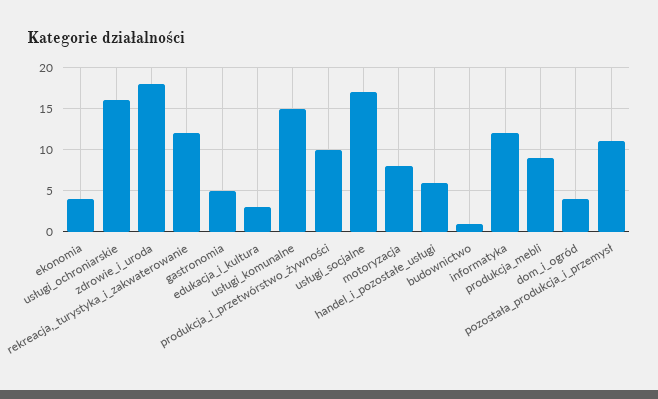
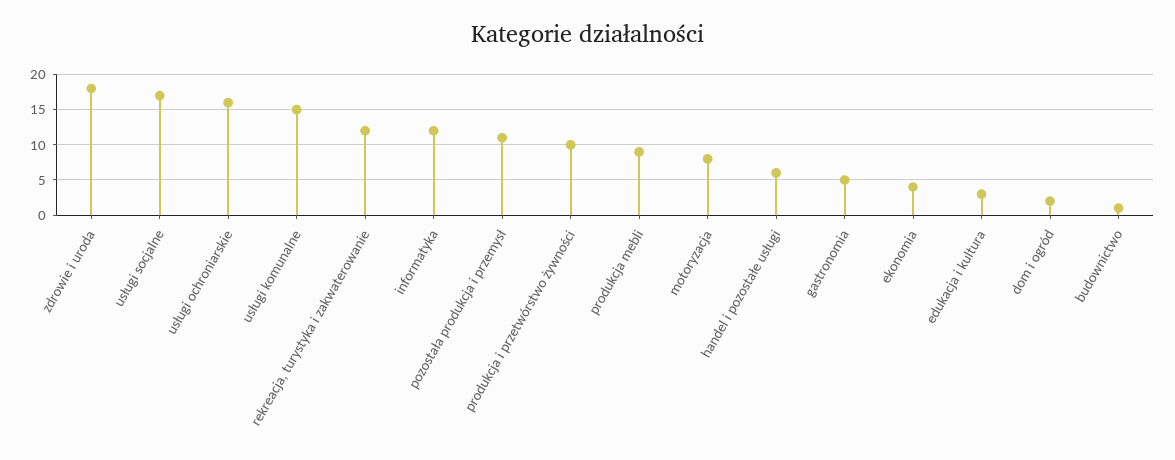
dom_i_ogród: 4 -> 2

